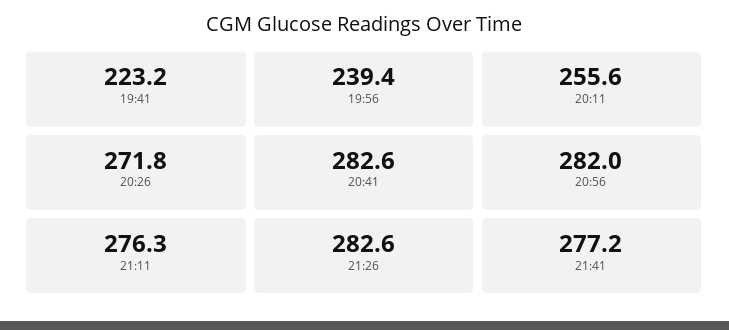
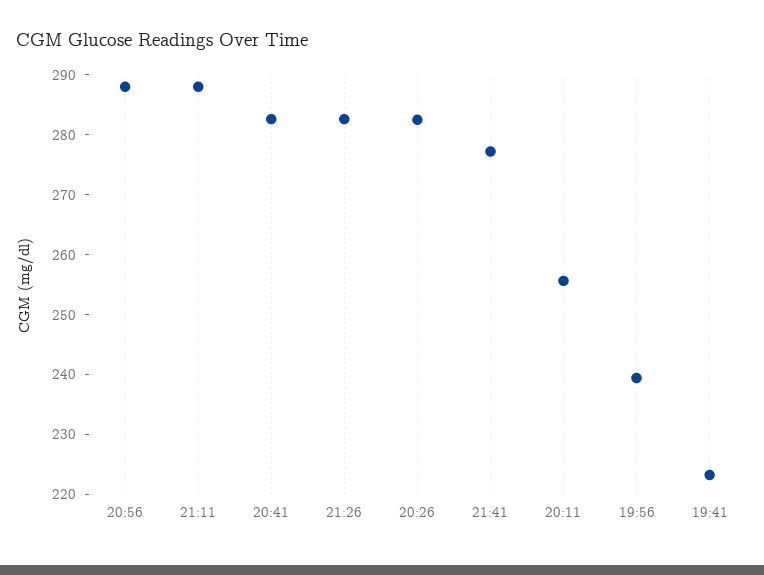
20:26: 271.8 -> 282
20:56: 282 -> 288
21:11: 276.3 -> 288

